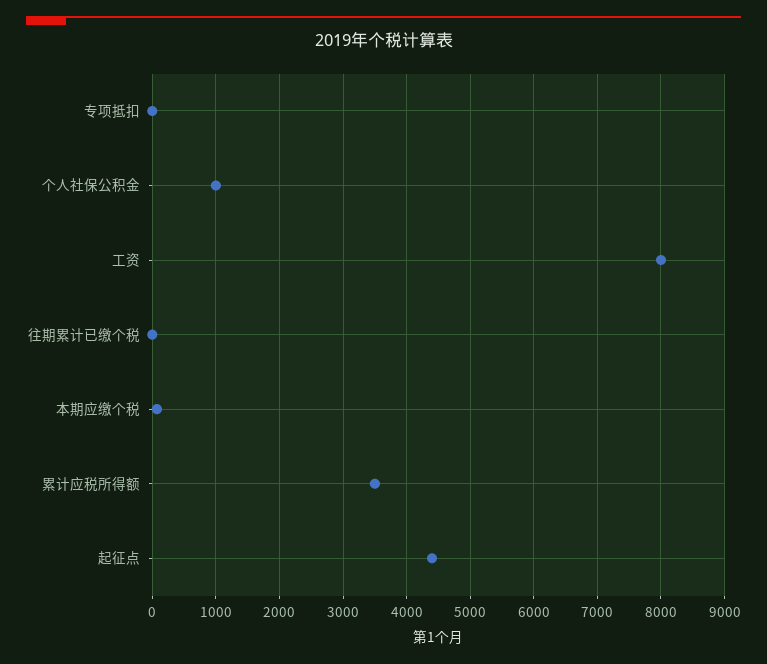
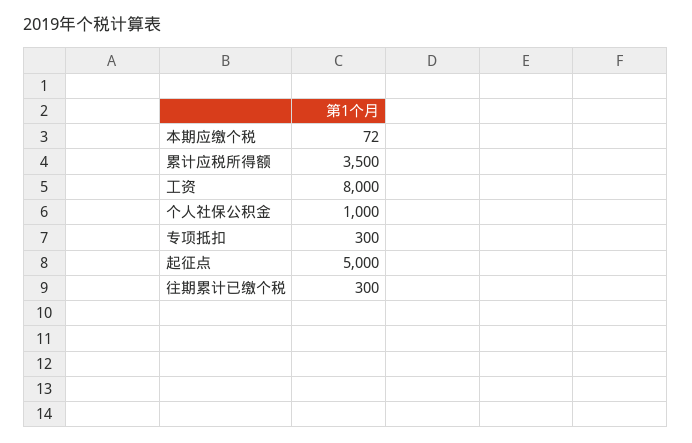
专项抵扣: 0 -> 300
往期累计已缴个税: 0 -> 300
起征点: 4400 -> 5000

